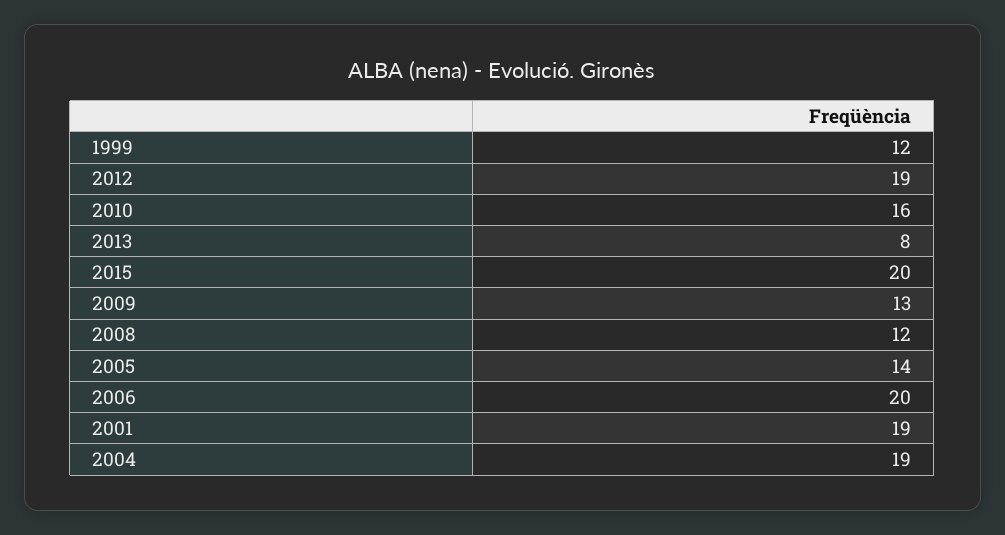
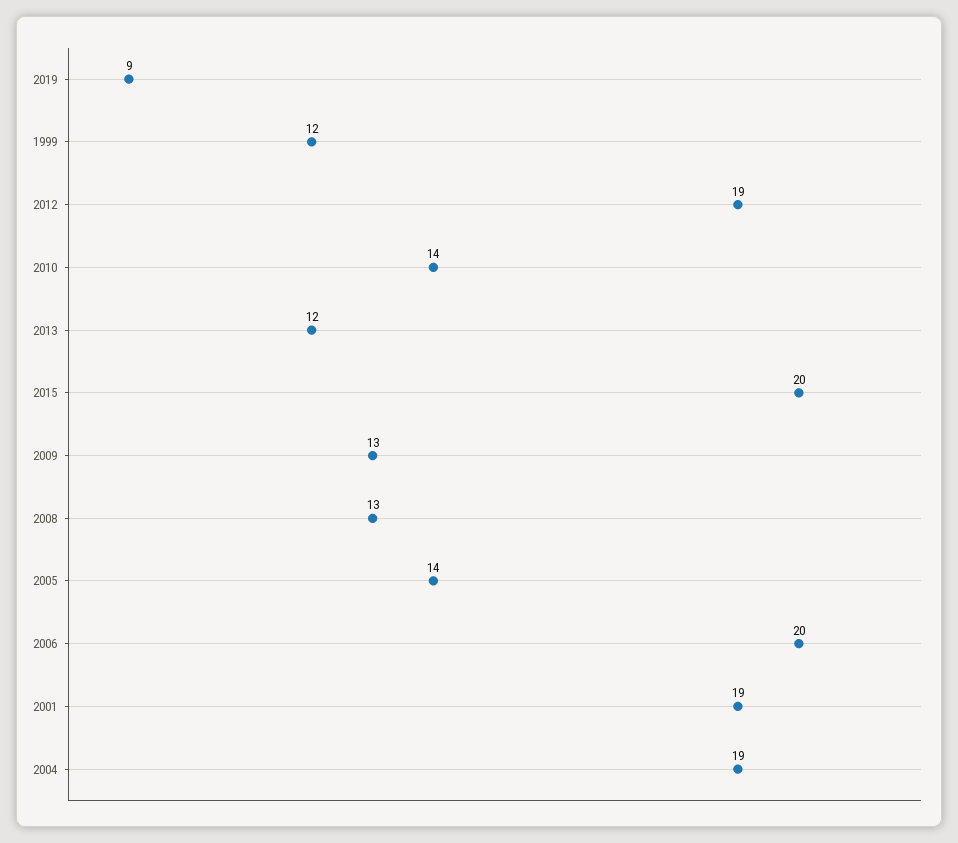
2010: 16 -> 14
2013: 8 -> 12
2008: 12 -> 13
2019: none -> 9

